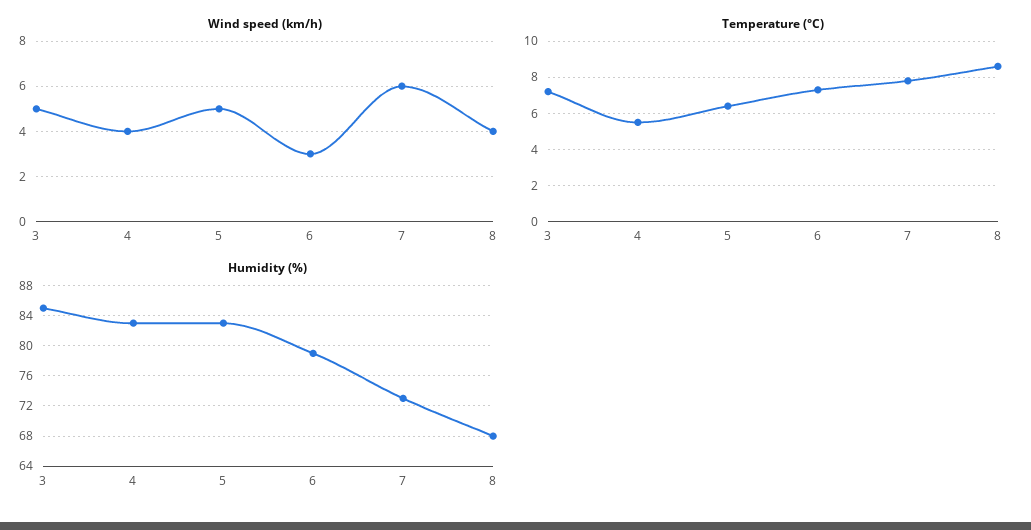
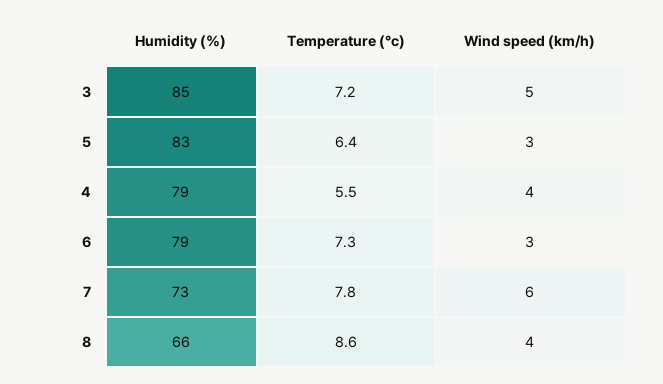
Wind speed (km/h), 5: 5 -> 3
Humidity (%), 4: 83 -> 79
Humidity (%), 8: 68 -> 66

